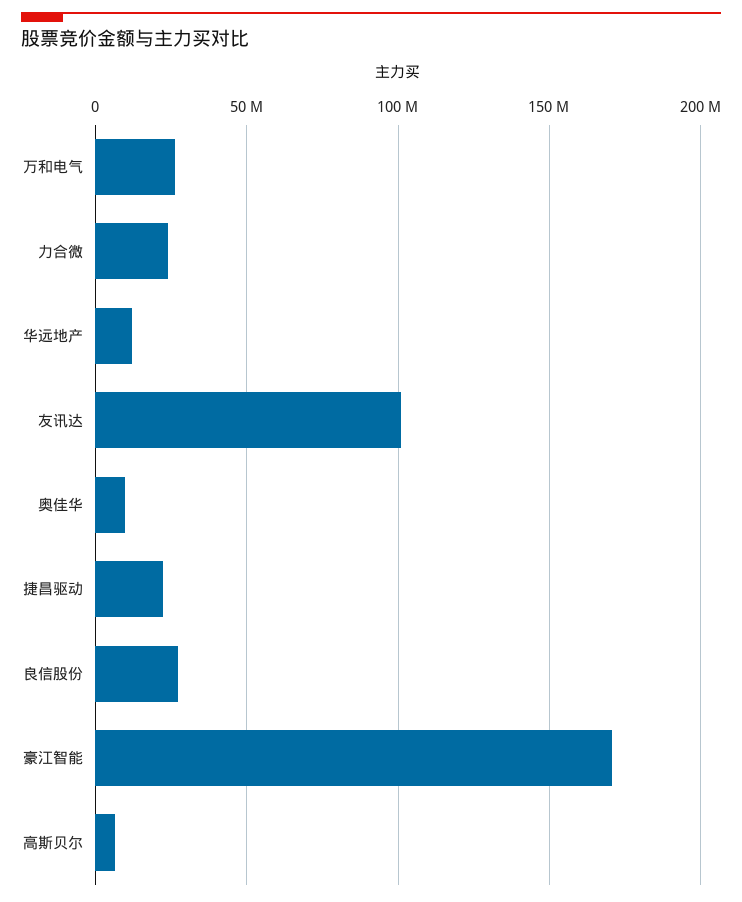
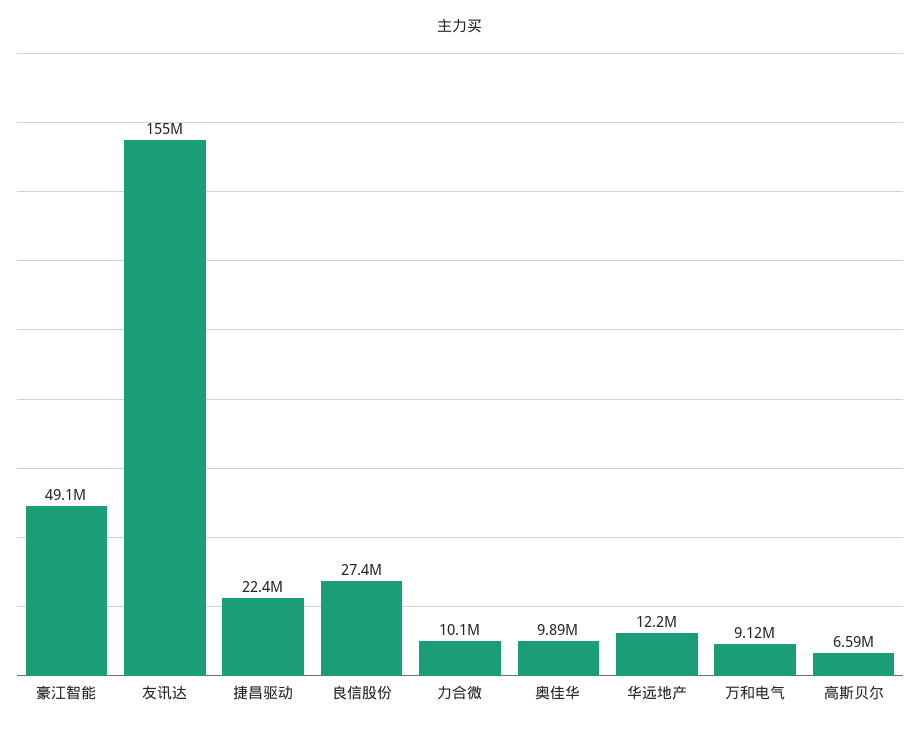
万和电气: 25000000 -> 9120000
力合微: 25000000 -> 10100000
友讯达: 100000000 -> 155000000
豪江智能: 170000000 -> 49100000

